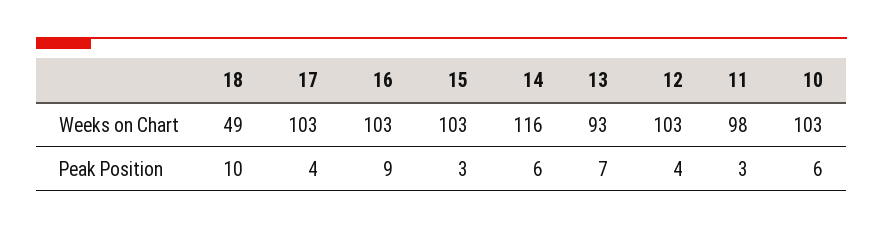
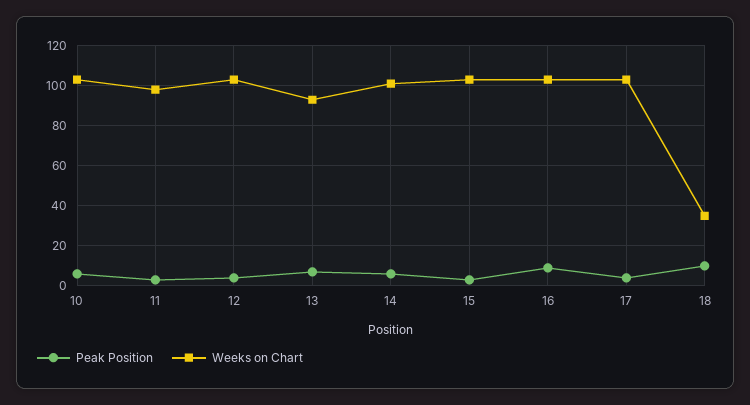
Weeks on Chart, 18: 49 -> 35
Weeks on Chart, 14: 116 -> 100

